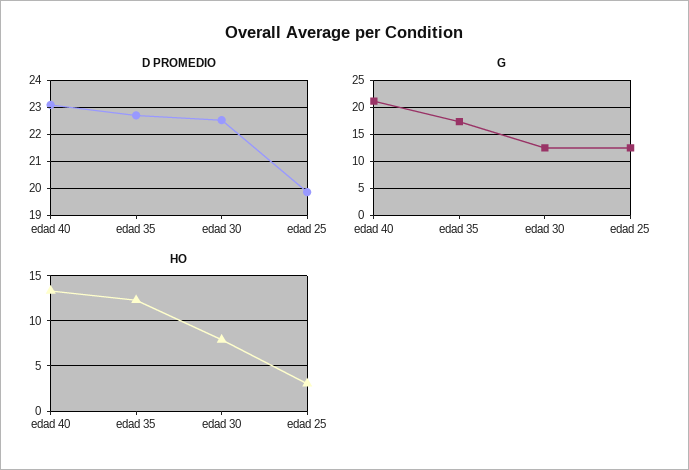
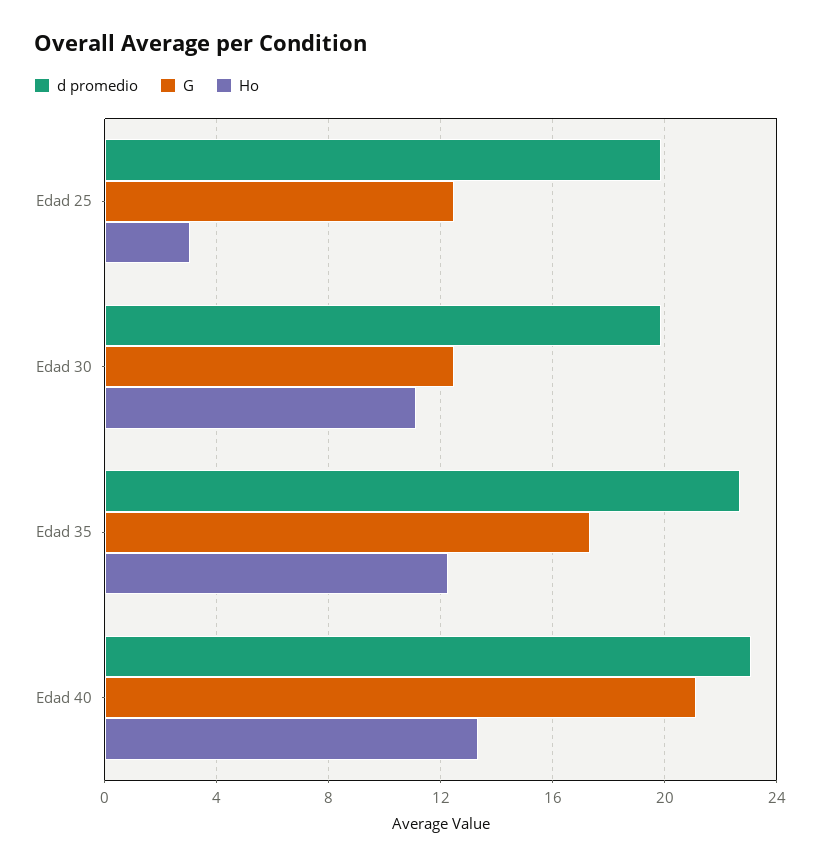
D PROMEDIO, edad 30: 22.5 -> 20
HO, edad 30: 8 -> 11

